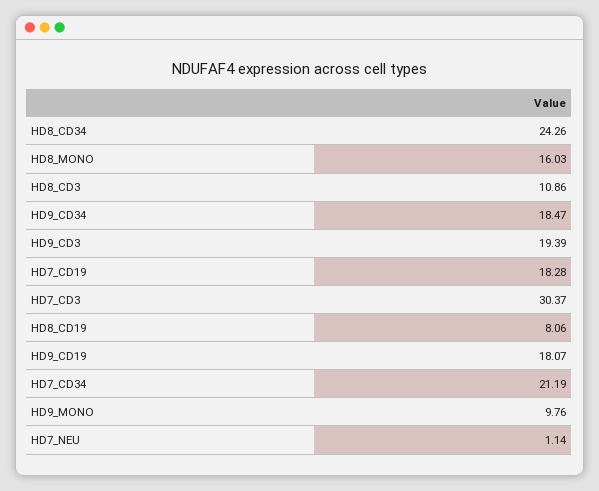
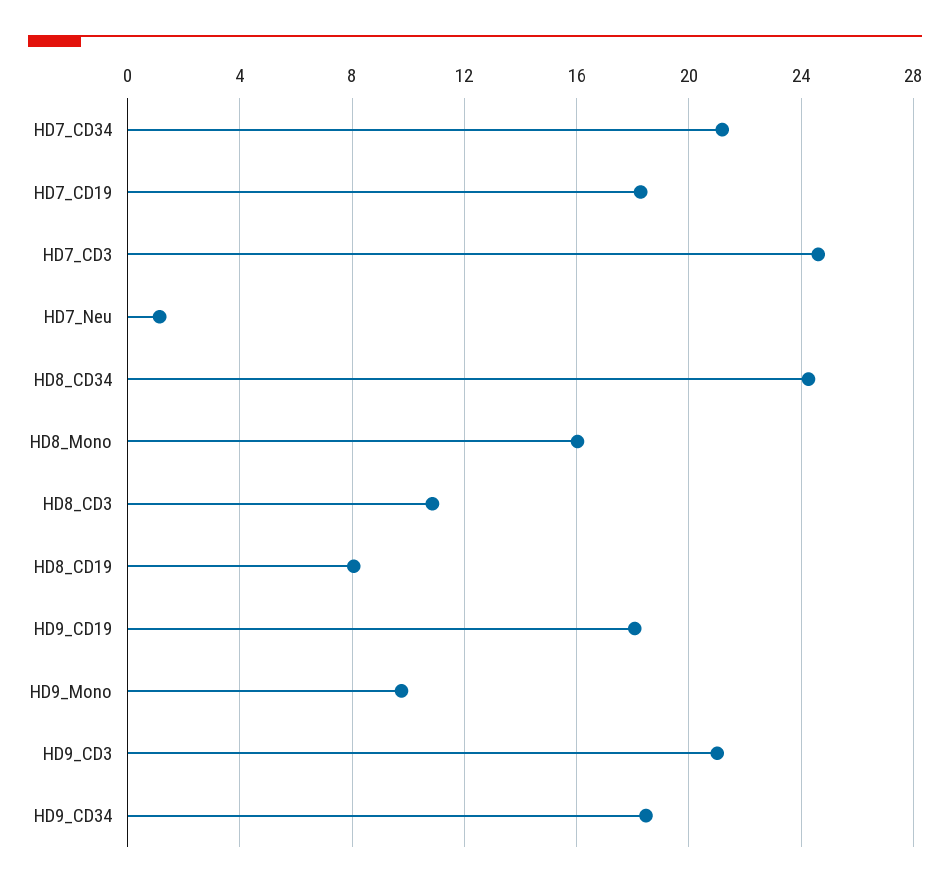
HD9_CD3: 19.39 -> 21
HD7_CD3: 30.37 -> 24.5

